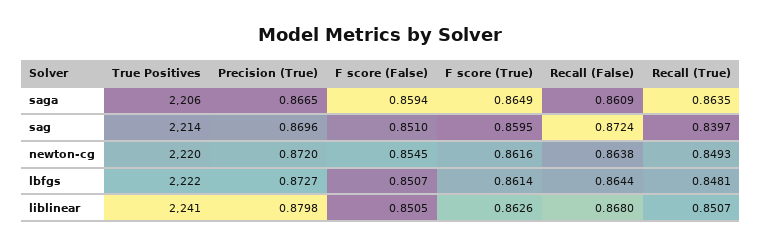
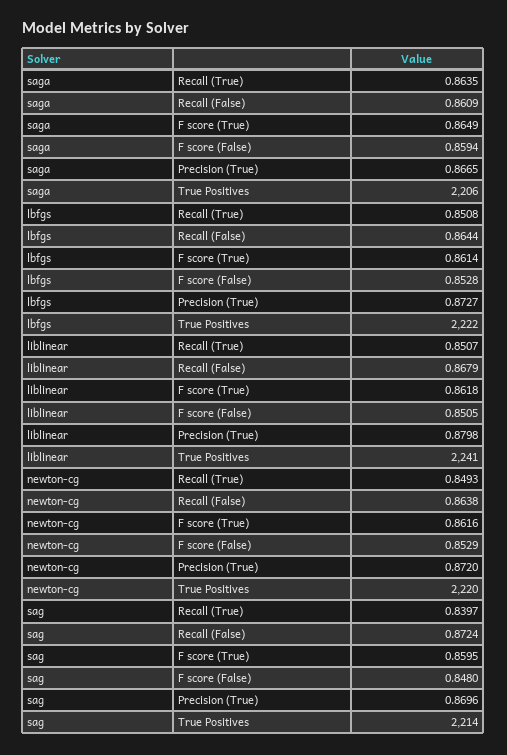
F score (False), sag: 0.851 -> 0.848
F score (False), newton-cg: 0.8545 -> 0.8529
F score (False), lbfgs: 0.8507 -> 0.8528
Recall (True), lbfgs: 0.8481 -> 0.8508
F score (True), liblinear: 0.8626 -> 0.8618
Recall (False), liblinear: 0.868 -> 0.8679

